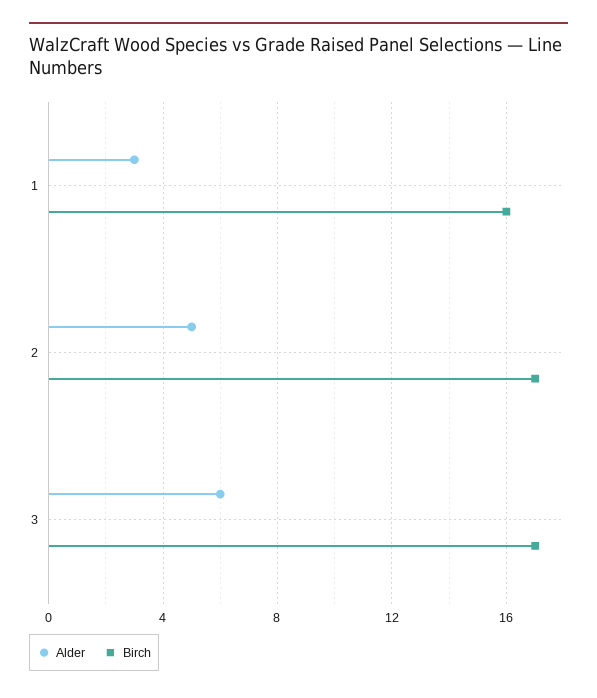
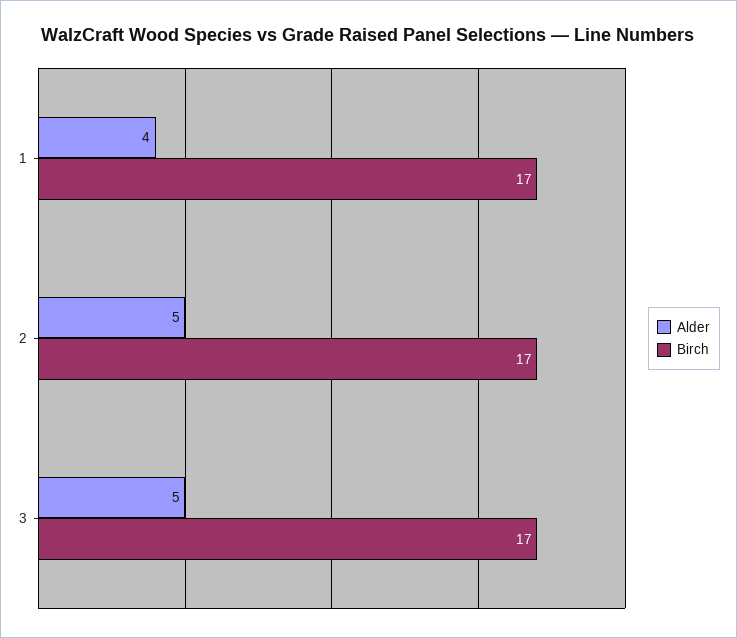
Alder, 1: 3 -> 4
Birch, 1: 16 -> 17
Alder, 3: 6 -> 5

